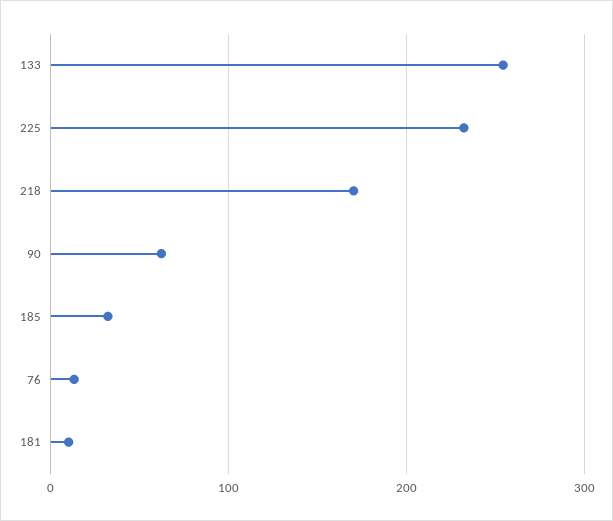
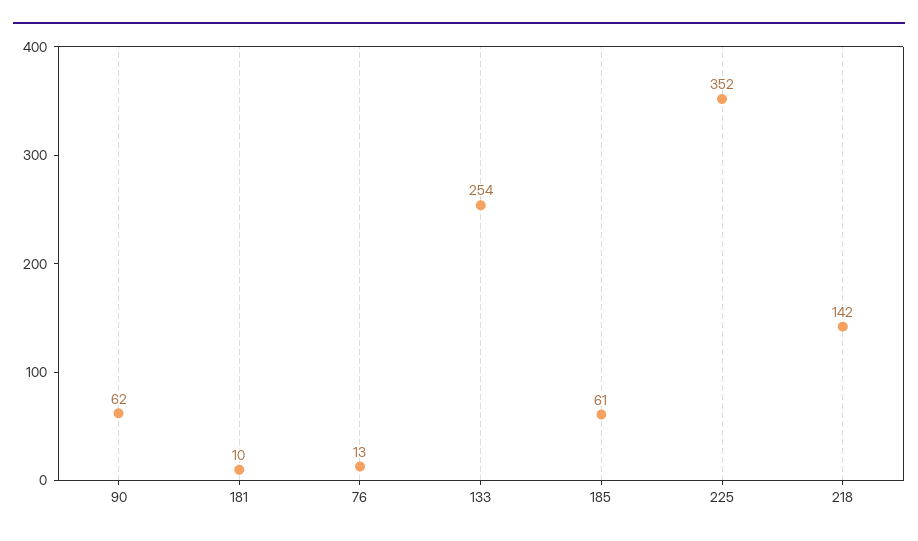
225: 230 -> 352
218: 170 -> 142
185: 30 -> 61

